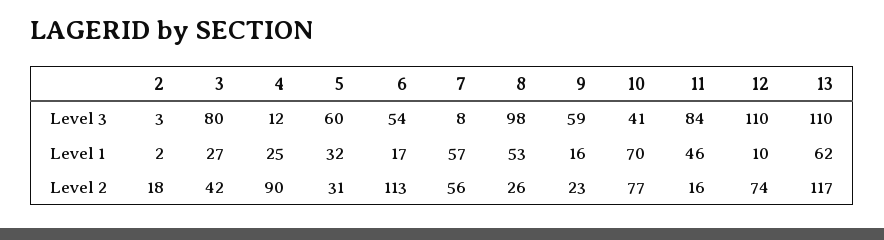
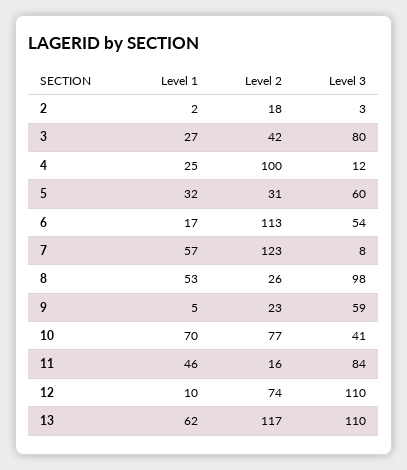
9, Level 1: 16 -> 5
4, Level 2: 90 -> 100
7, Level 2: 56 -> 123

